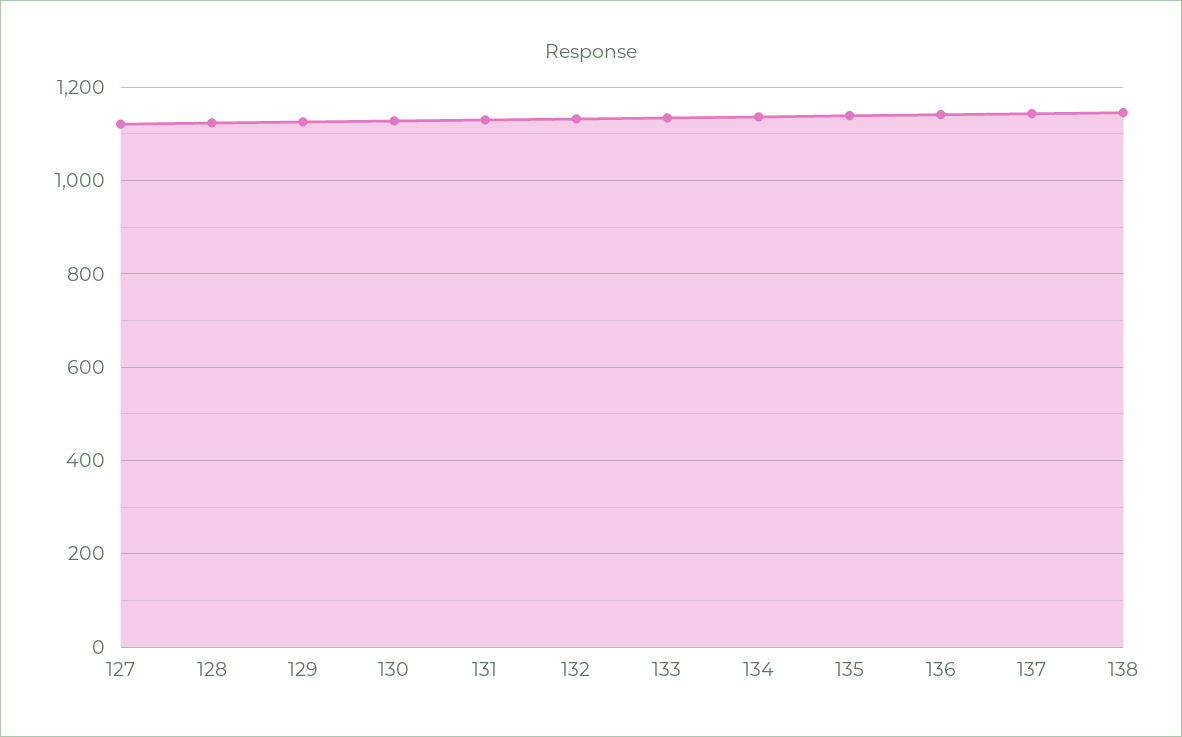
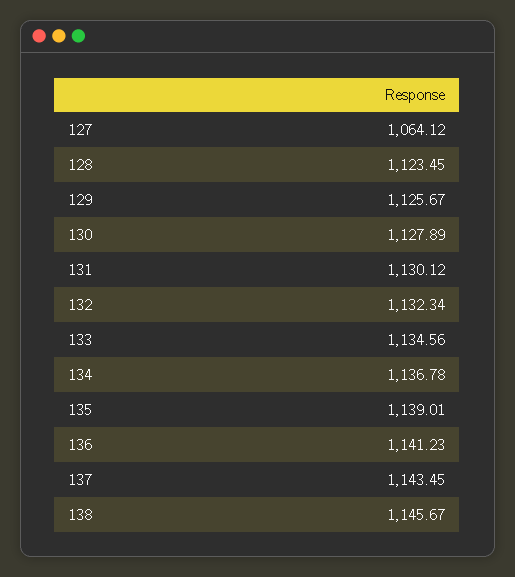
127: 1120 -> 1064.12

